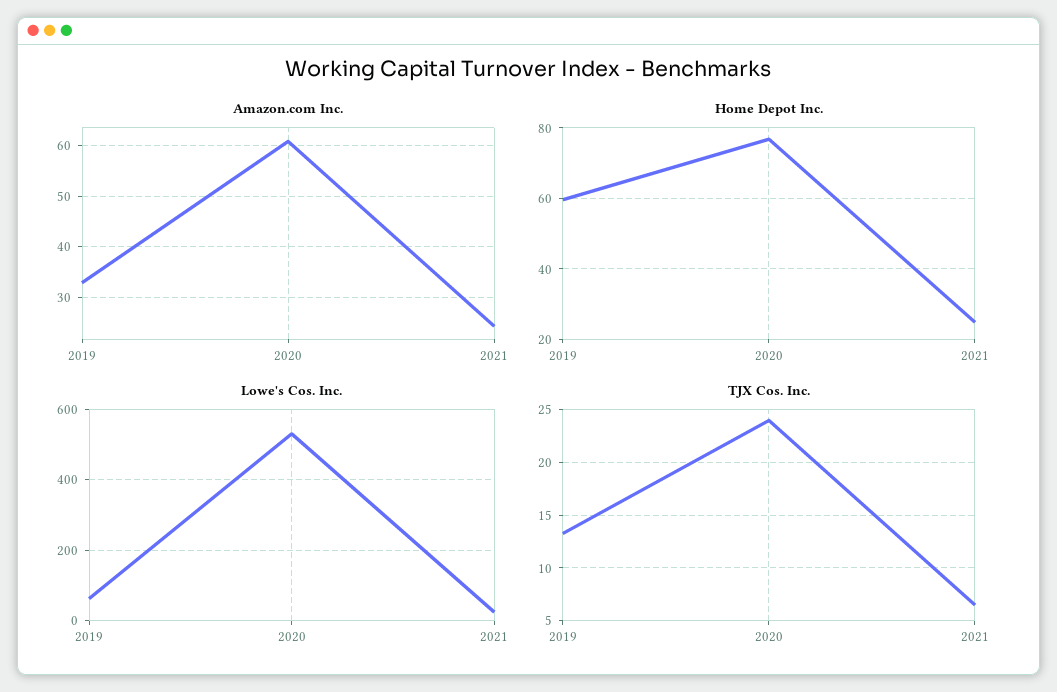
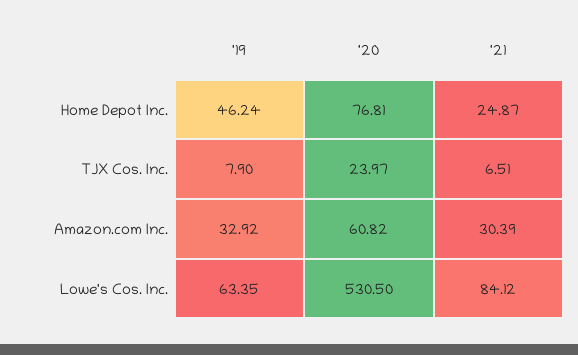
Amazon.com Inc., 2021: 24 -> 30.39
Home Depot Inc., 2019: 60 -> 46.24
Lowe's Cos. Inc., 2021: 20 -> 84.12
TJX Cos. Inc., 2019: 13 -> 7.9

